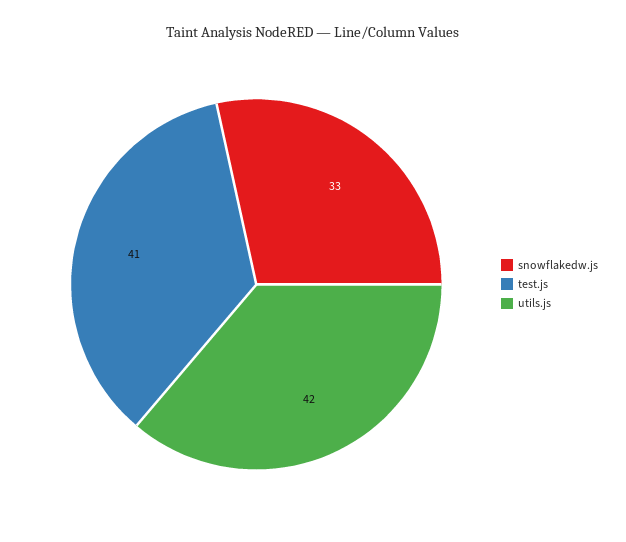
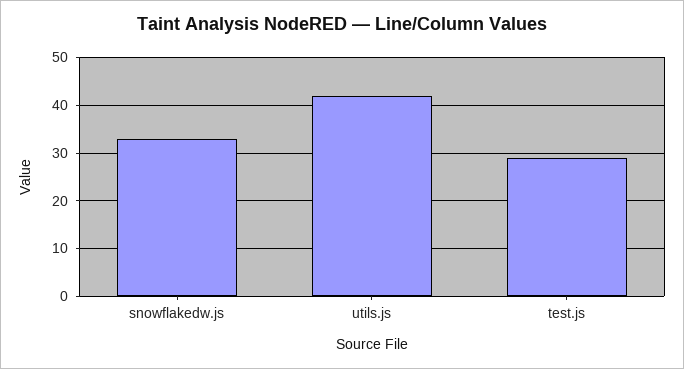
test.js: 41 -> 30

